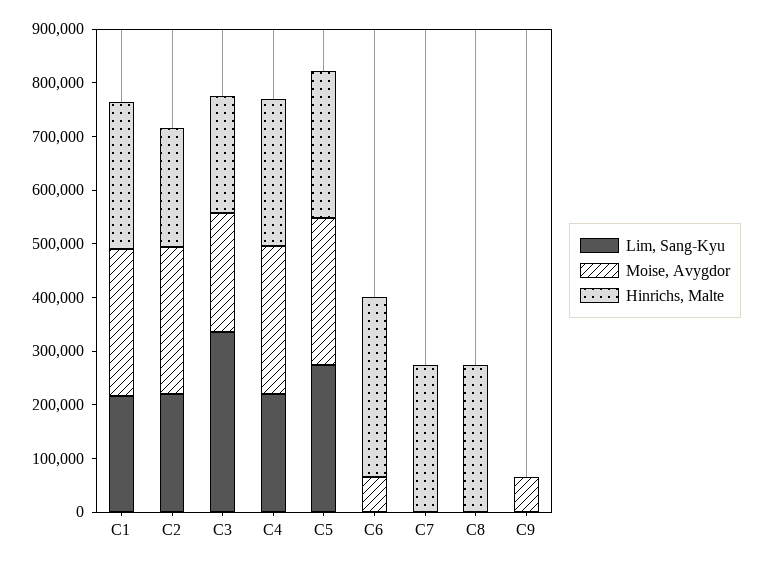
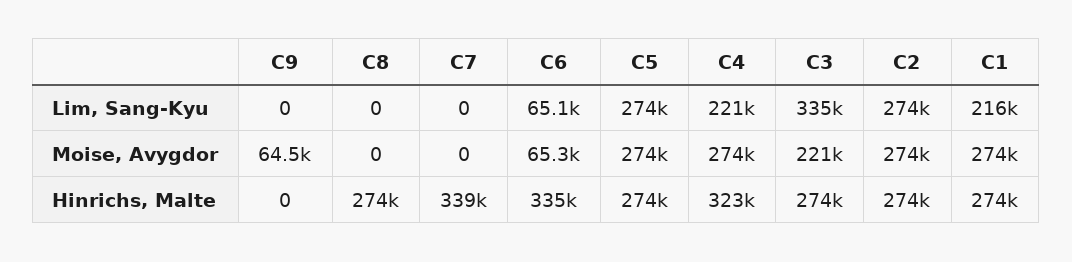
Lim, Sang-Kyu, C2: 220000 -> 274000
Hinrichs, Malte, C2: 220000 -> 274000
Hinrichs, Malte, C3: 220000 -> 274000
Hinrichs, Malte, C4: 280000 -> 323000
Lim, Sang-Kyu, C6: 0 -> 65100
Hinrichs, Malte, C7: 280000 -> 339000

